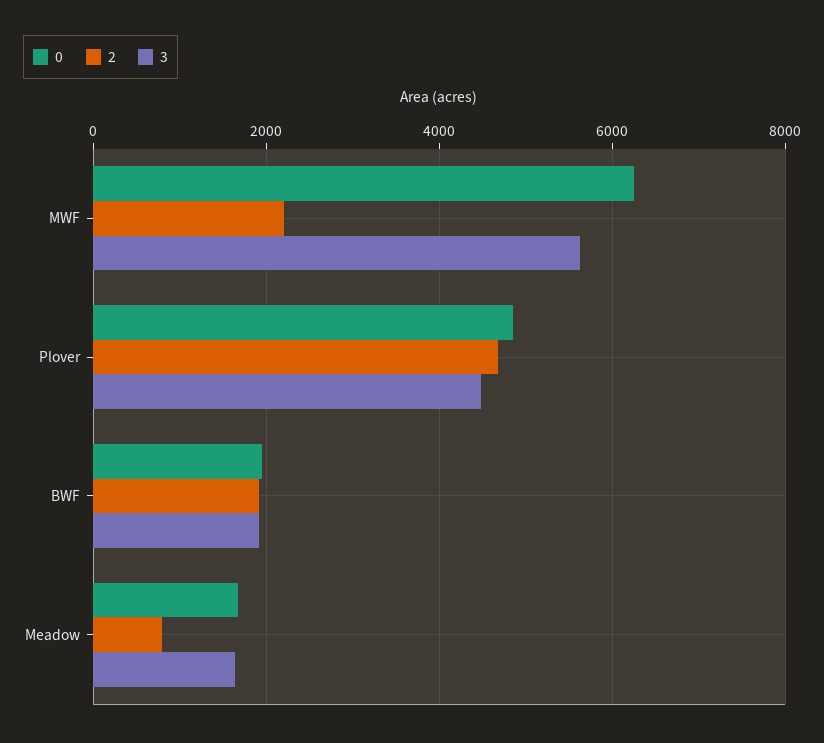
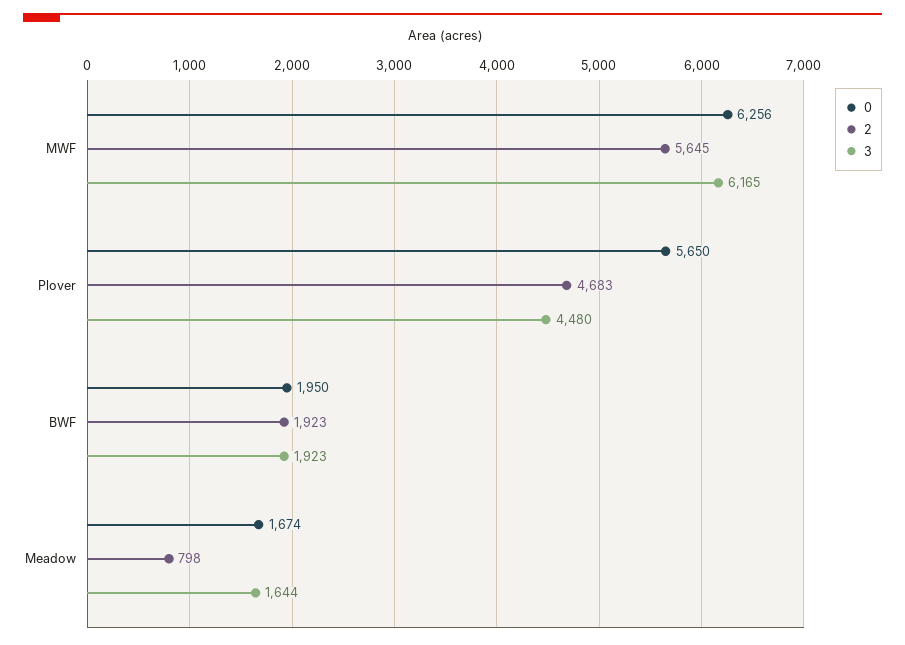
2, MWF: 2200 -> 5645
3, MWF: 5600 -> 6165
0, Plover: 4800 -> 5650

